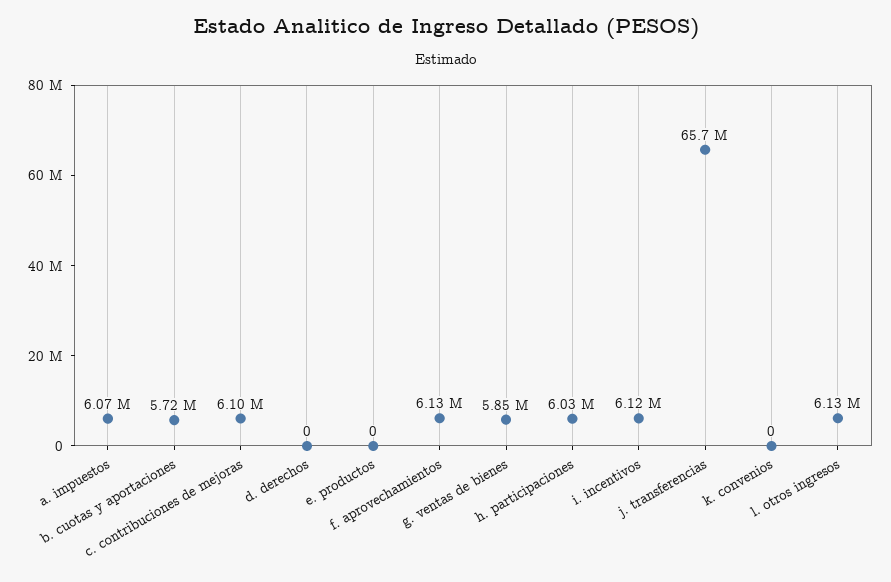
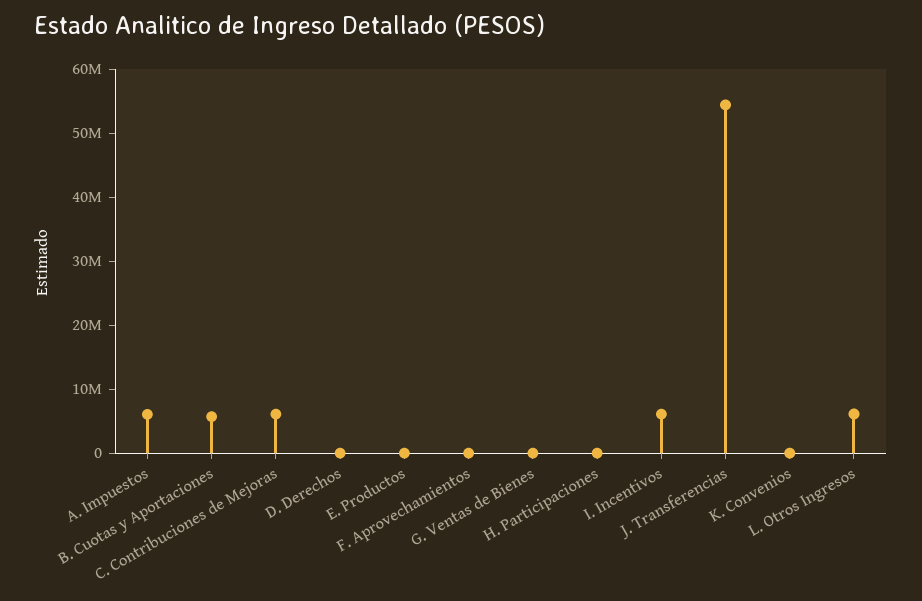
f. aprovechamientos: 6130000 -> 0
g. ventas de bienes: 5850000 -> 0
h. participaciones: 6030000 -> 0
j. transferencias: 65700000 -> 54000000

